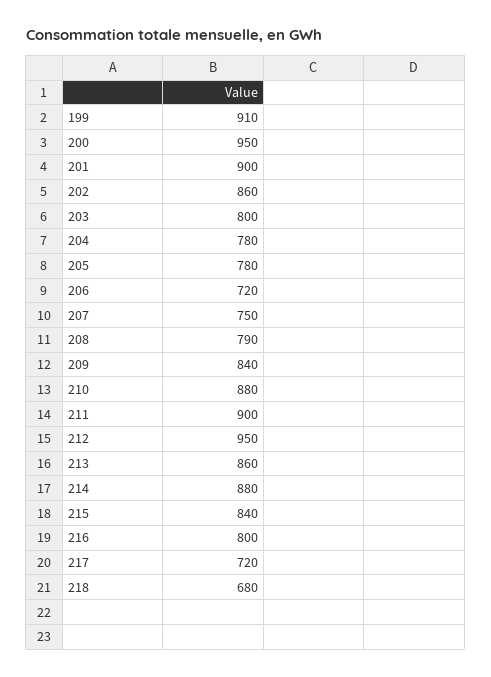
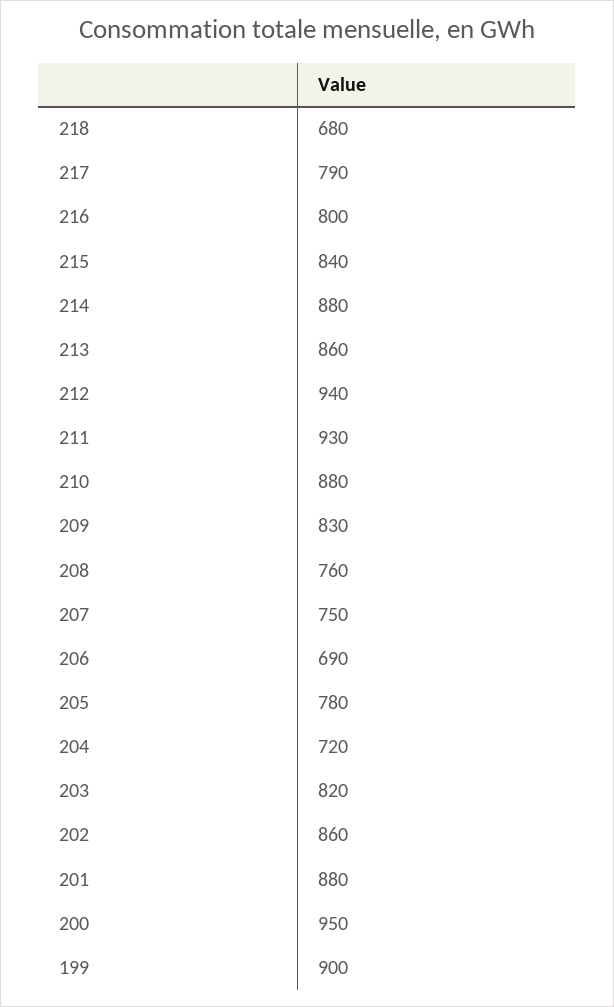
199: 910 -> 900
201: 900 -> 880
203: 800 -> 820
204: 780 -> 720
206: 720 -> 690
208: 790 -> 760
209: 840 -> 830
211: 900 -> 930
212: 950 -> 940
217: 720 -> 790

